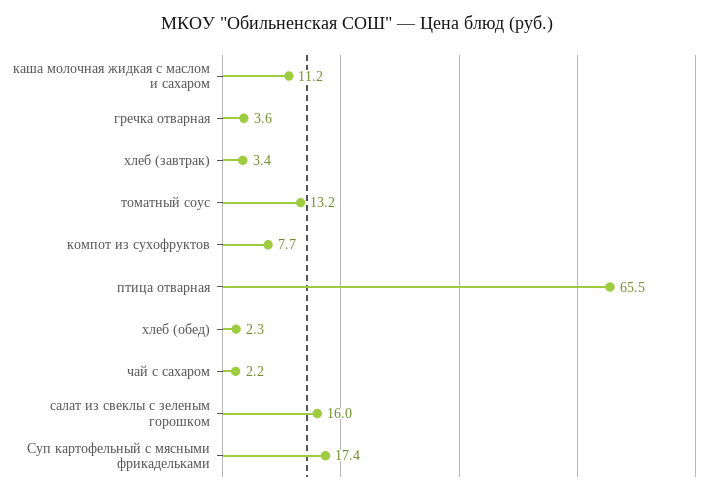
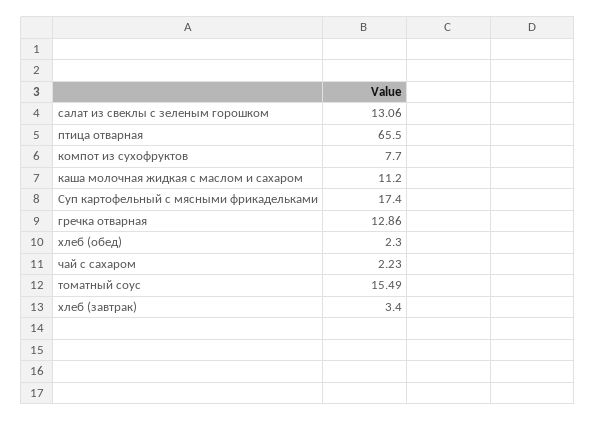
гречка отварная: 3.6 -> 12.86
томатный соус: 13.2 -> 15.49
салат из свеклы с зеленым горошком: 16 -> 13.06

